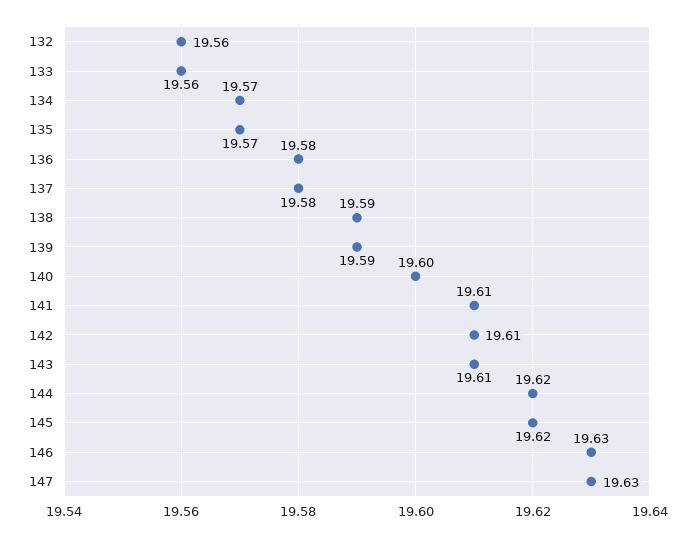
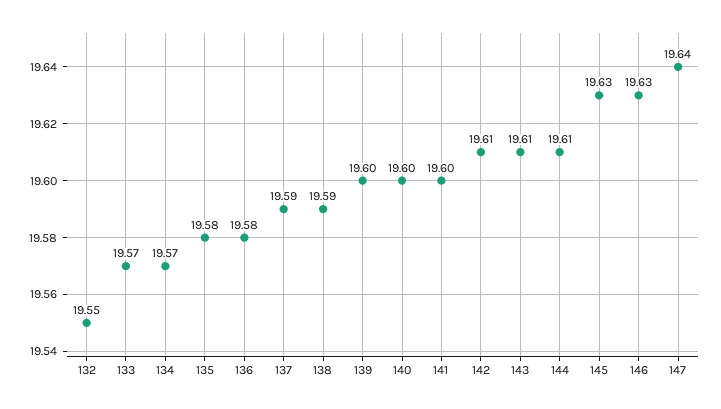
132: 19.56 -> 19.55
133: 19.56 -> 19.57
135: 19.57 -> 19.58
137: 19.58 -> 19.59
139: 19.59 -> 19.6
141: 19.61 -> 19.6
144: 19.62 -> 19.61
145: 19.62 -> 19.63
147: 19.63 -> 19.64

